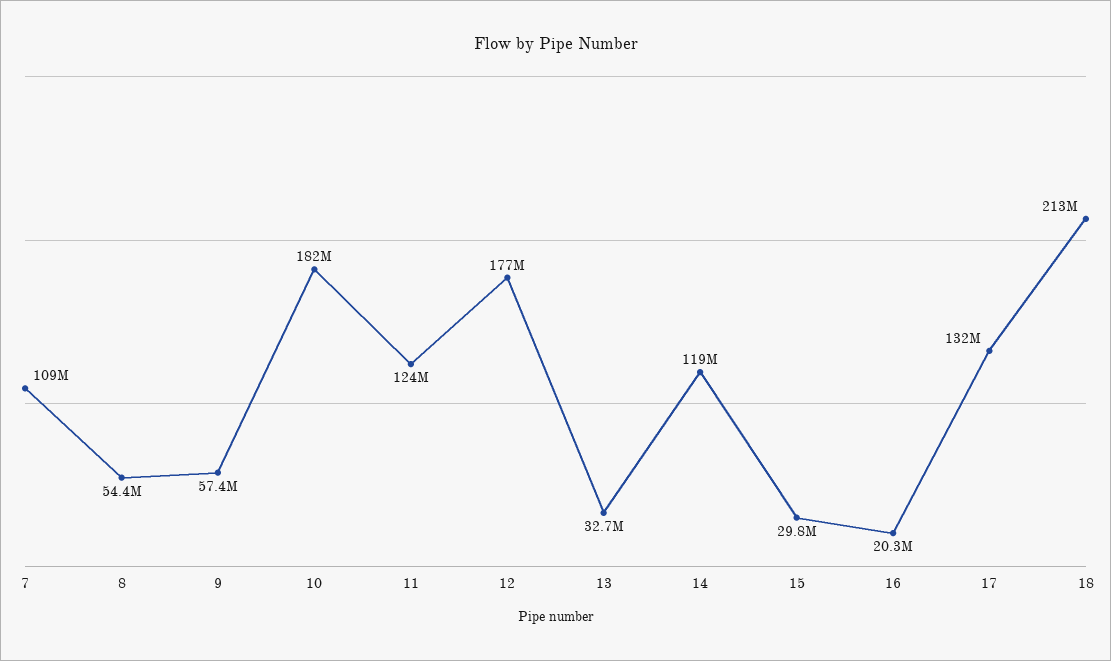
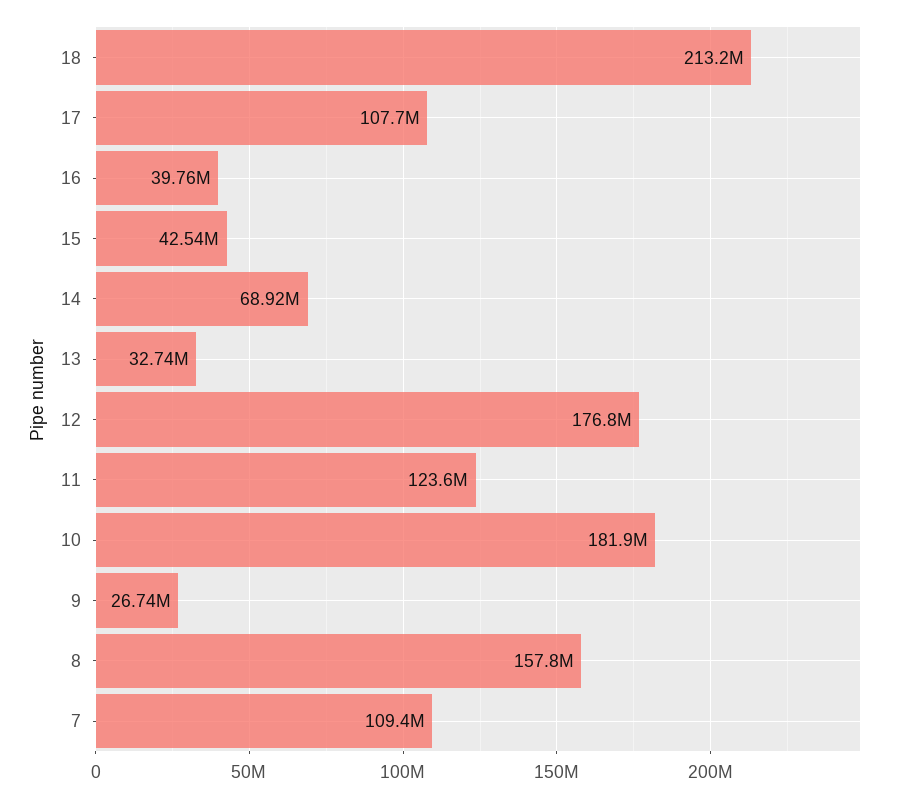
8: 54400000 -> 157800000
9: 57400000 -> 26740000
14: 119000000 -> 68920000
15: 29800000 -> 42540000
16: 20300000 -> 39760000
17: 132000000 -> 107700000

